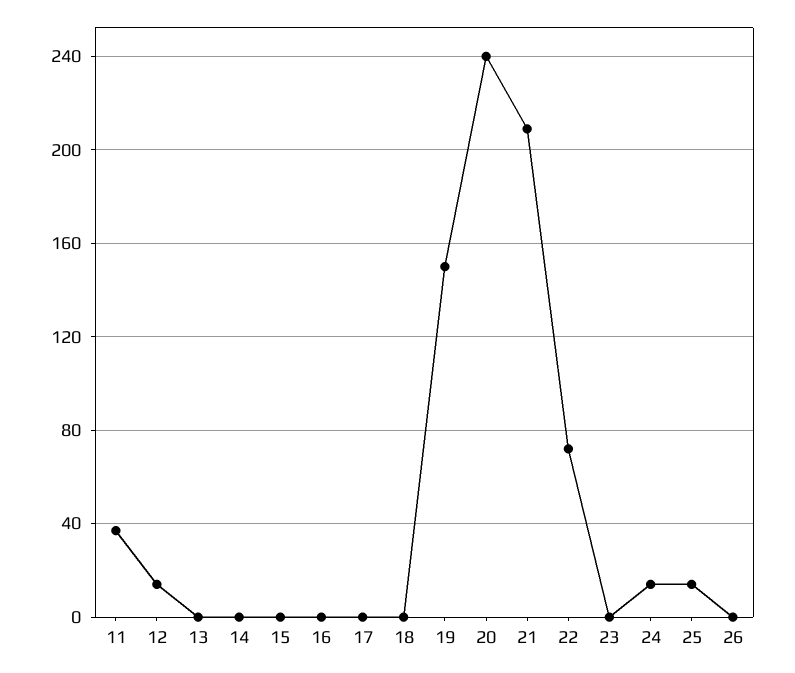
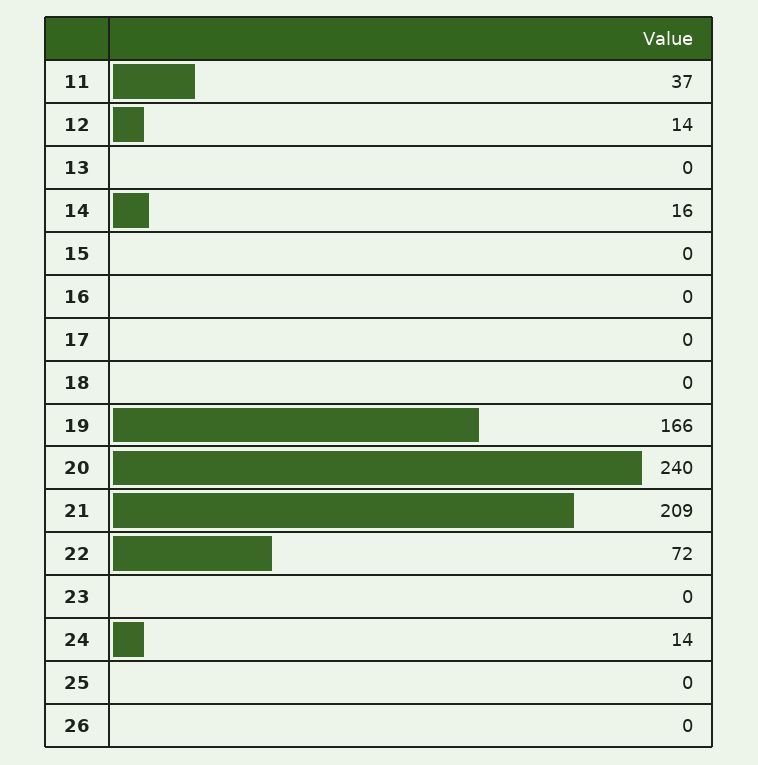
14: 0 -> 16
19: 150 -> 166
25: 15 -> 0

